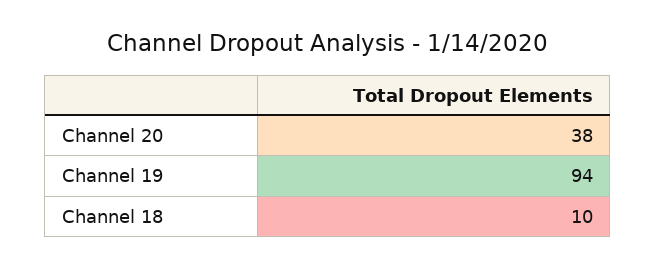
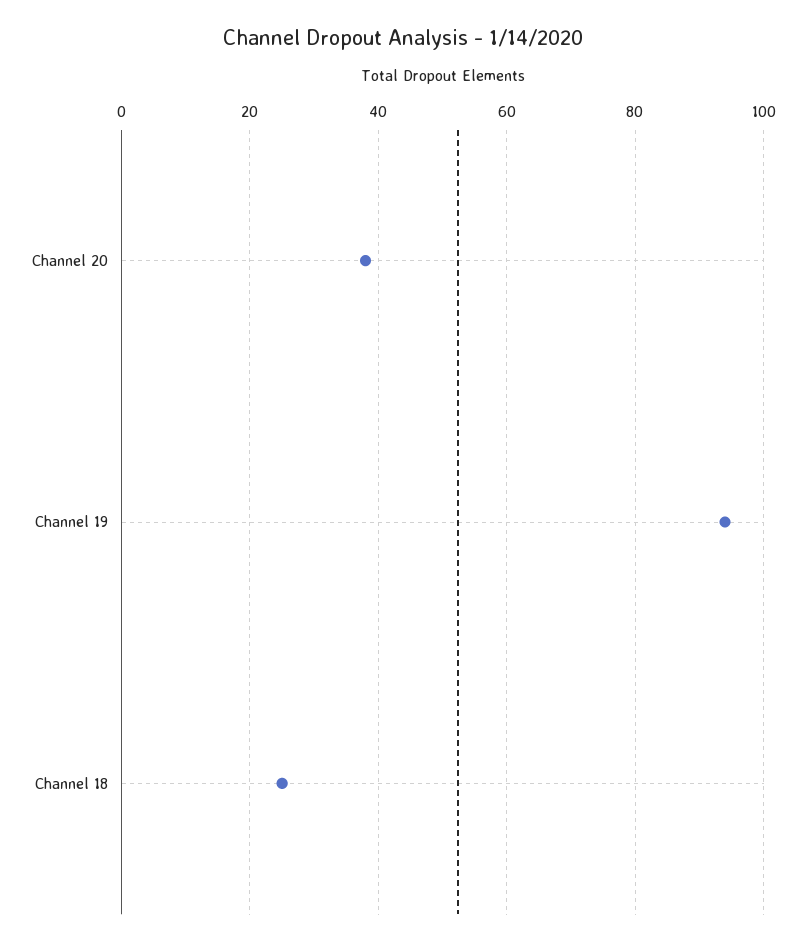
Channel 18: 10 -> 25

